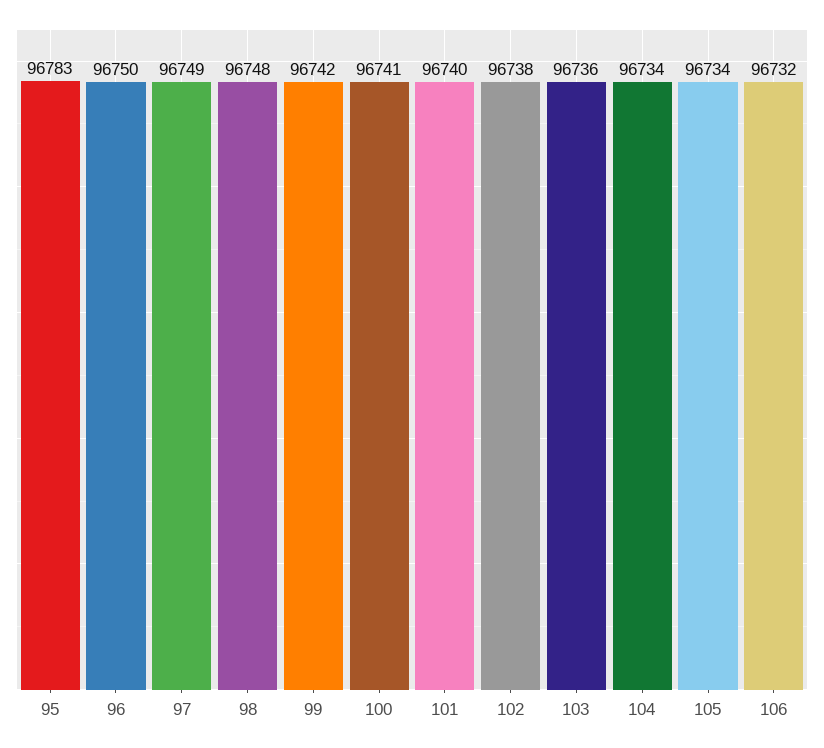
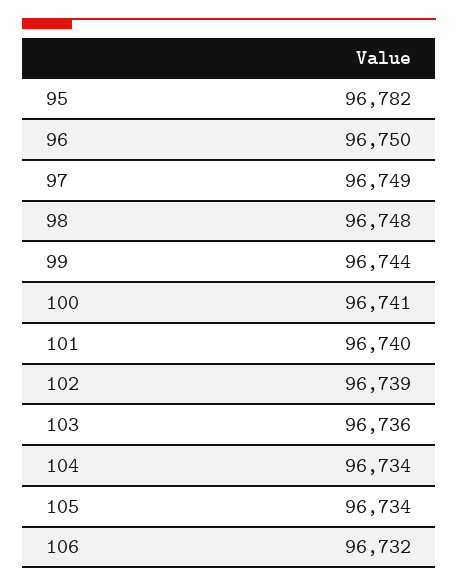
95: 96783 -> 96782
99: 96742 -> 96744
102: 96738 -> 96739

